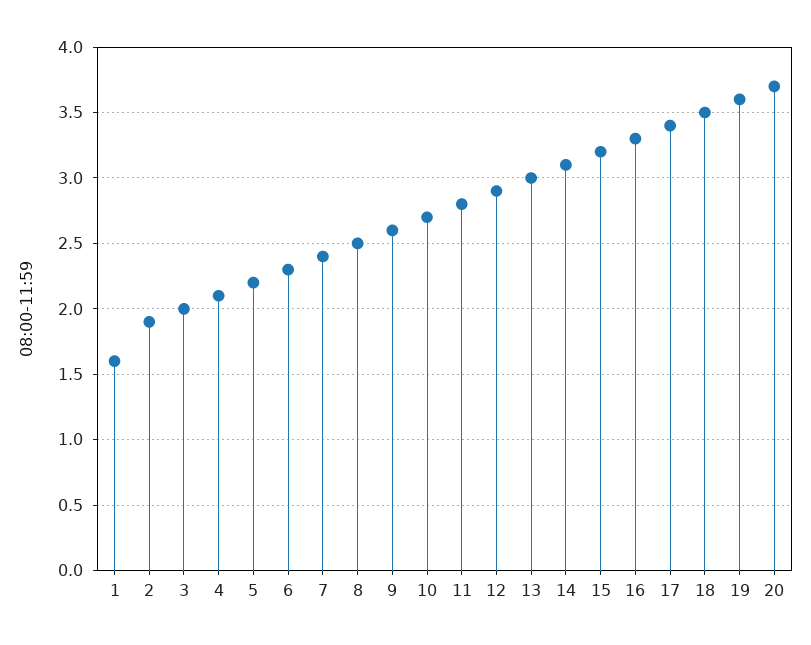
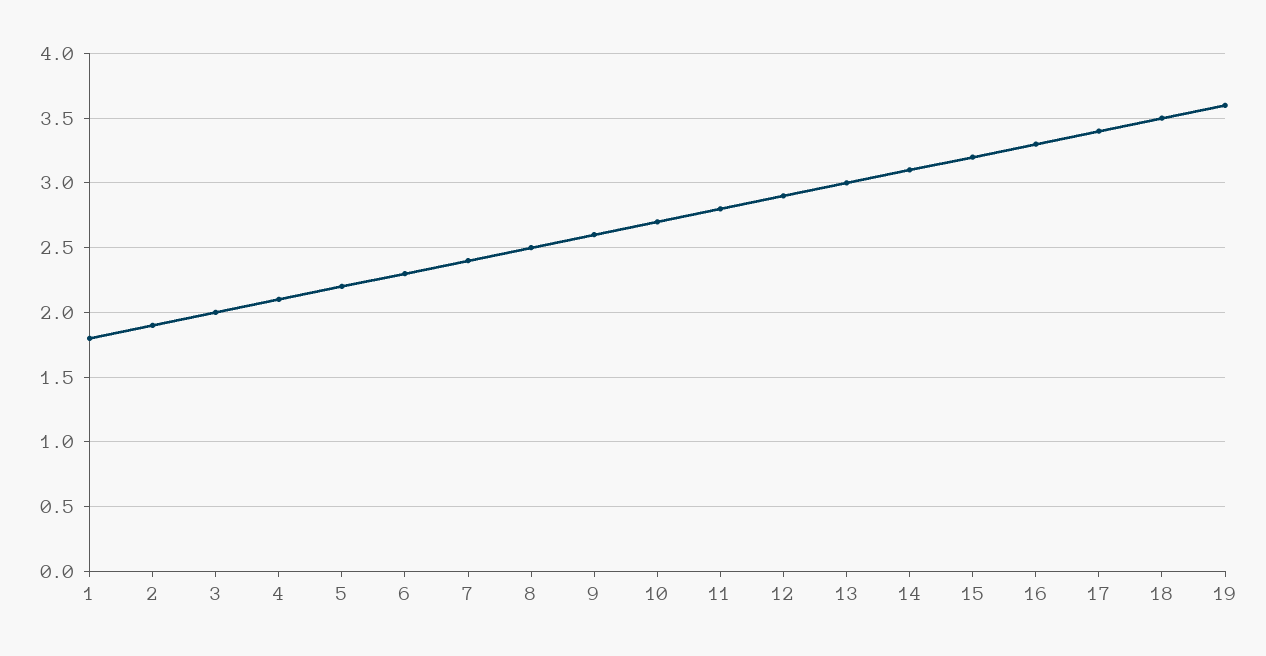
1: 1.6 -> 1.8
20: 3.7 -> none

